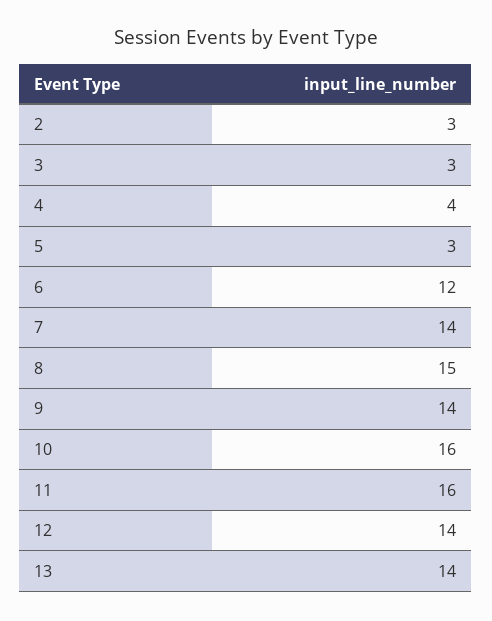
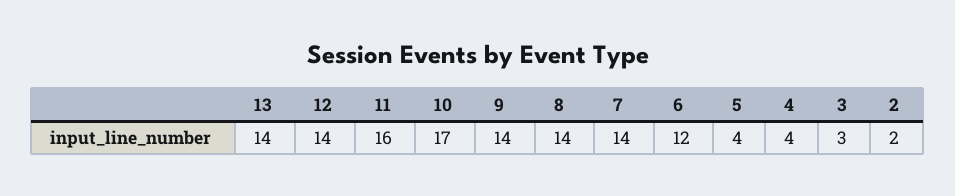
2: 3 -> 2
5: 3 -> 4
8: 15 -> 14
10: 16 -> 17

